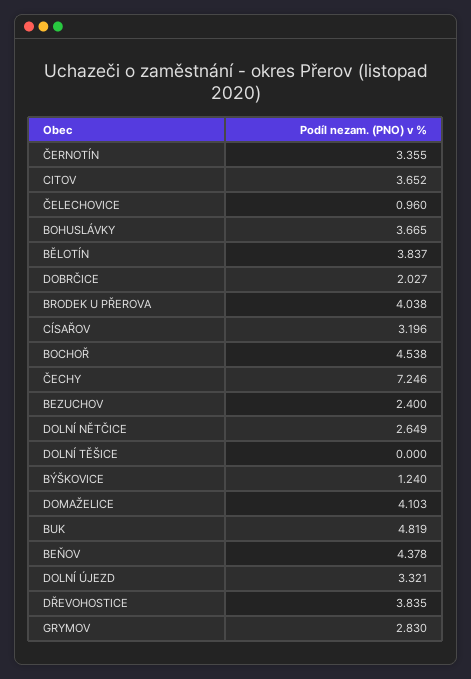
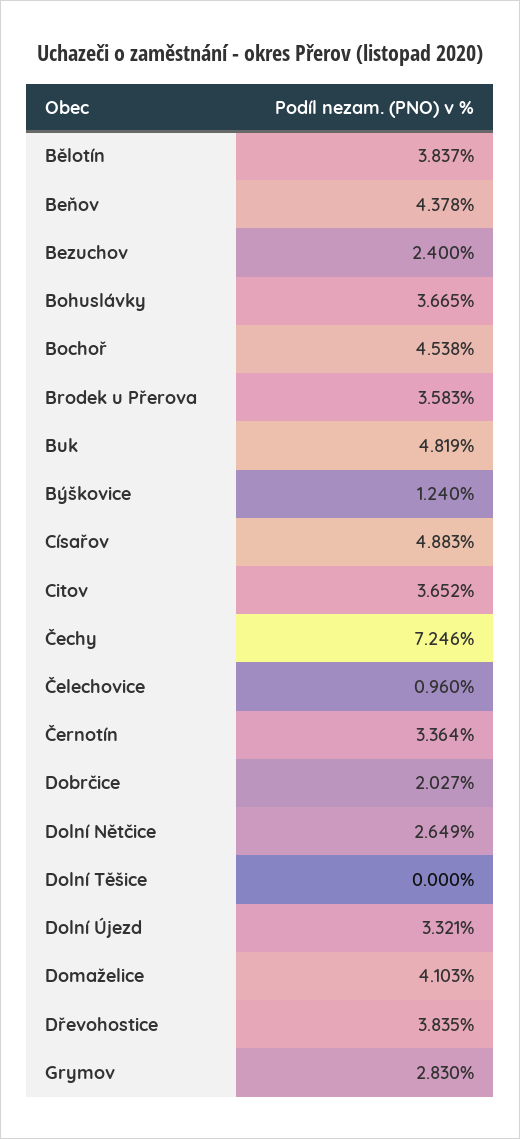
ČERNOTÍN: 3.355 -> 3.364
BRODEK U PŘEROVA: 4.038 -> 3.583
CÍSAŘOV: 3.196 -> 4.883

